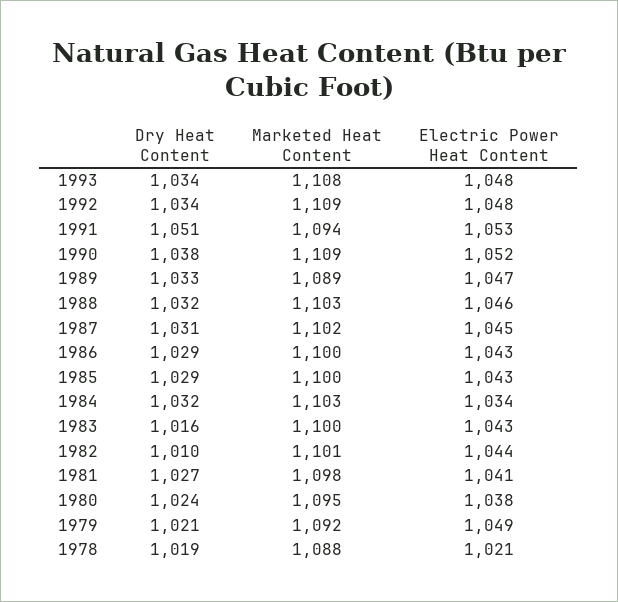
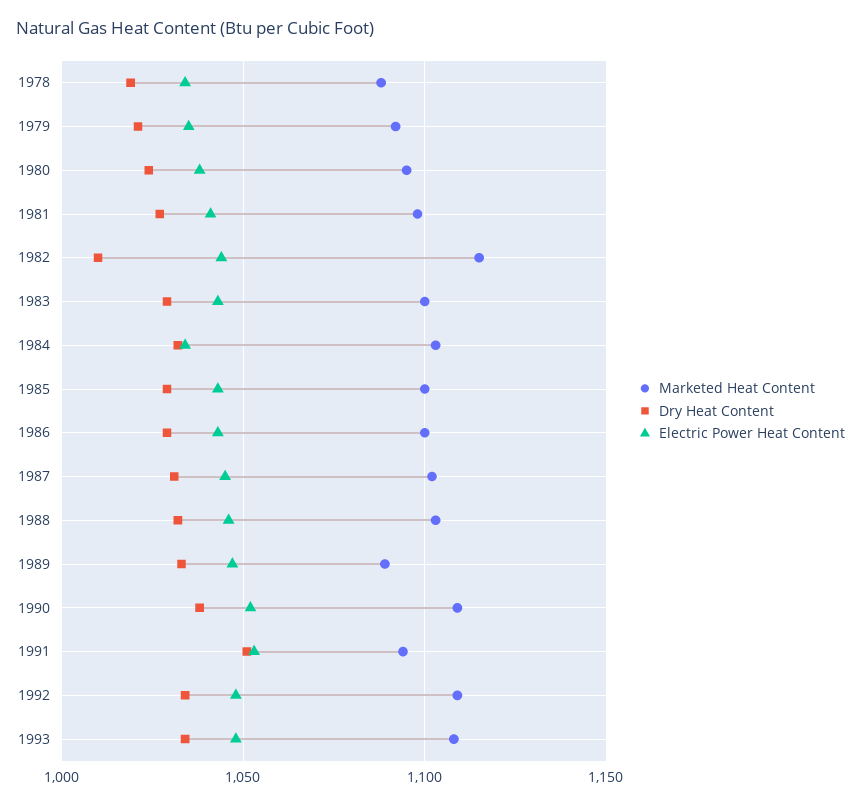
Dry Heat Content, 1983: 1016 -> 1030
Marketed Heat Content, 1982: 1101 -> 1115
Electric Power Heat Content, 1979: 1049 -> 1035
Electric Power Heat Content, 1978: 1021 -> 1035

